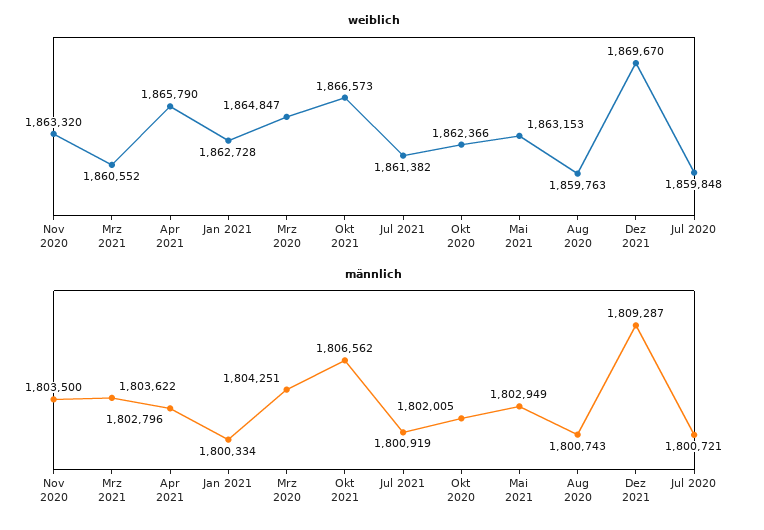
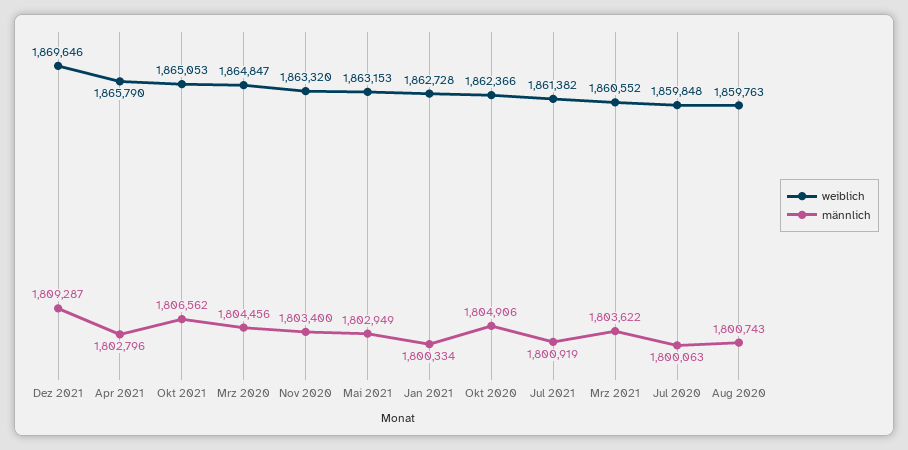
weiblich, Okt 2021: 1866573 -> 1865053
weiblich, Dez 2021: 1869670 -> 1869646
männlich, Nov 2020: 1803500 -> 1803400
männlich, Mrz 2020: 1804251 -> 1804456
männlich, Okt 2020: 1802005 -> 1804906
männlich, Jul 2020: 1800721 -> 1800063

